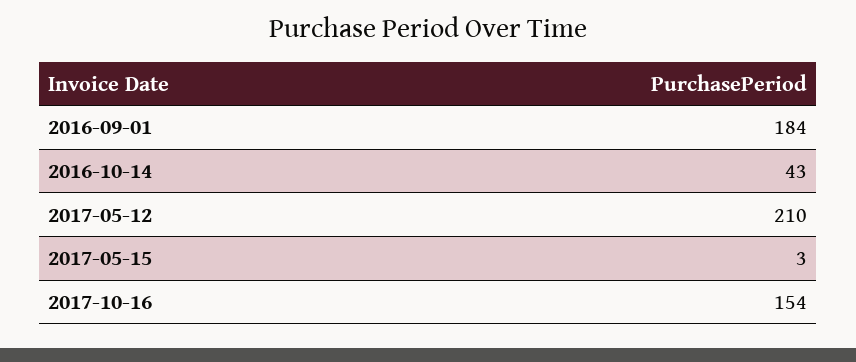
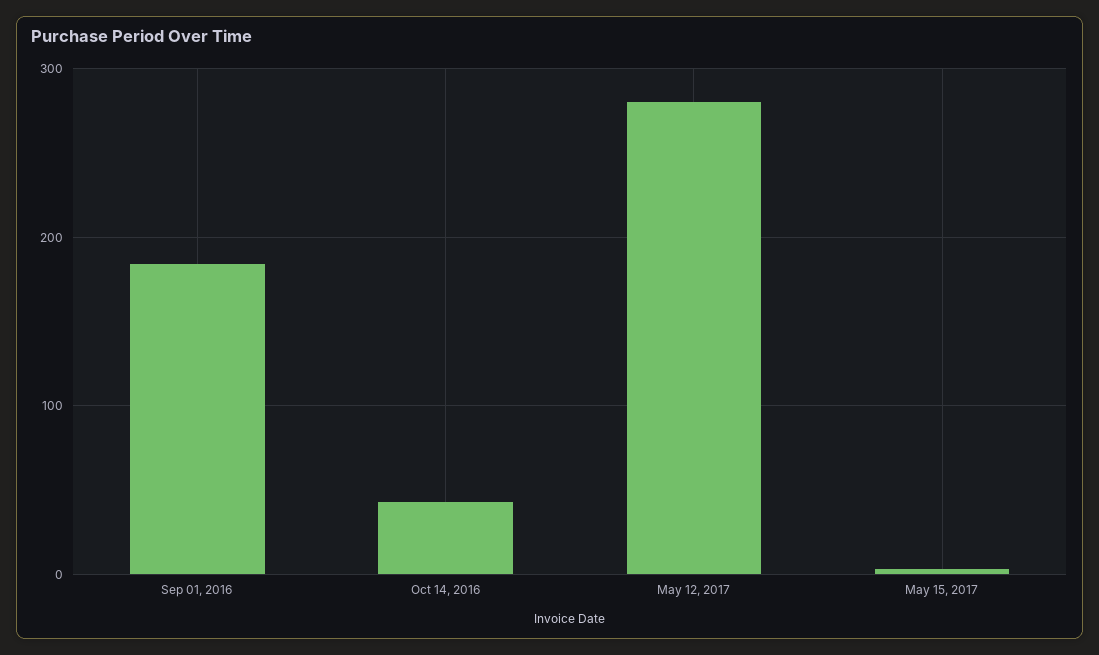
2017-05-12: 210 -> 280
2017-10-16: 154 -> none

